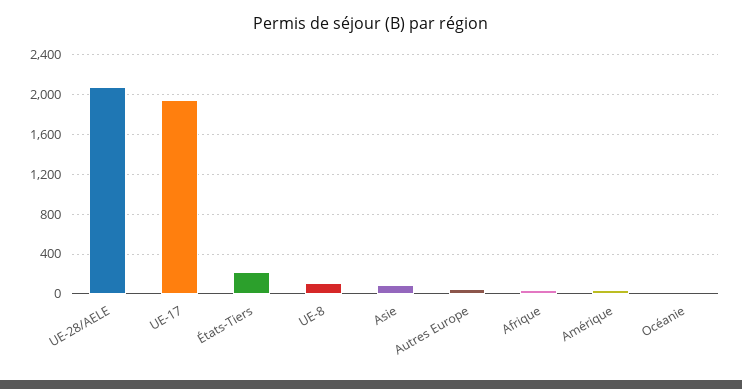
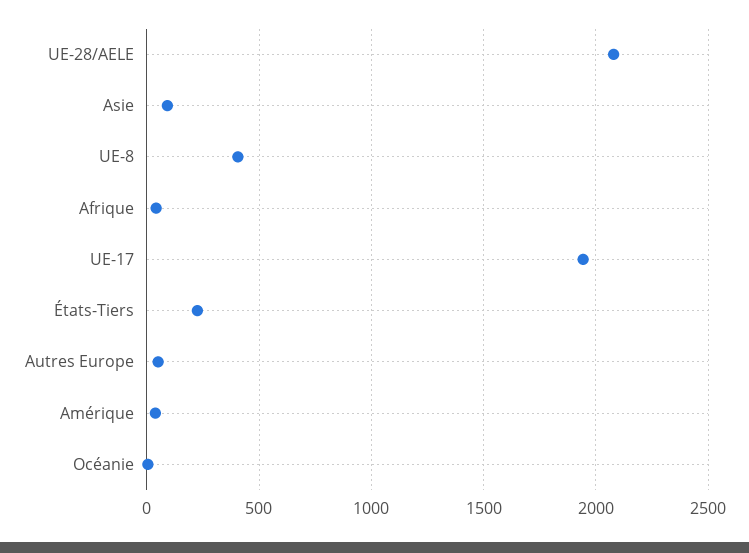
UE-8: 100 -> 400

